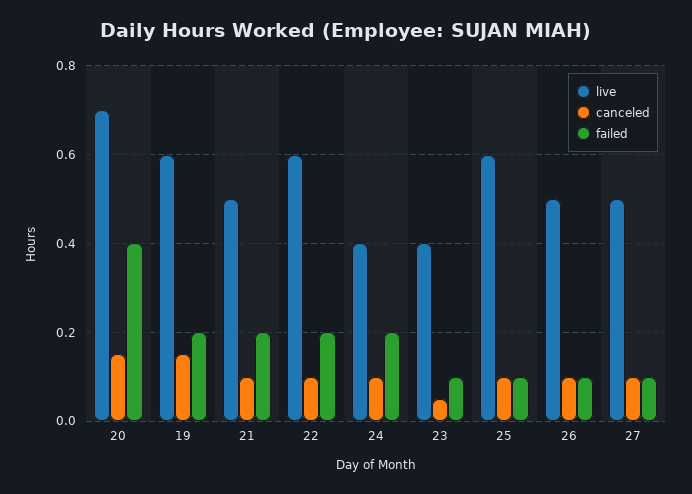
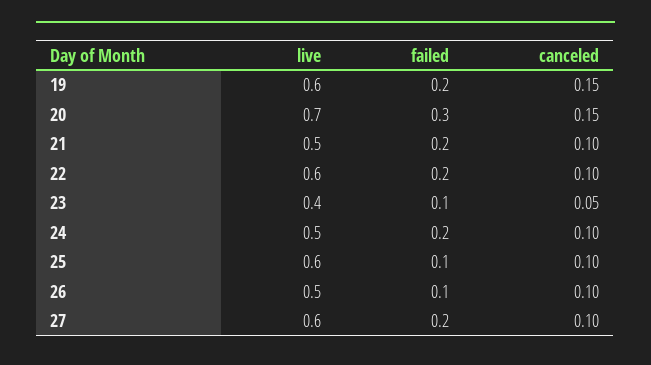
failed, 20: 0.4 -> 0.3
live, 24: 0.4 -> 0.5
live, 27: 0.5 -> 0.6
failed, 27: 0.1 -> 0.2

